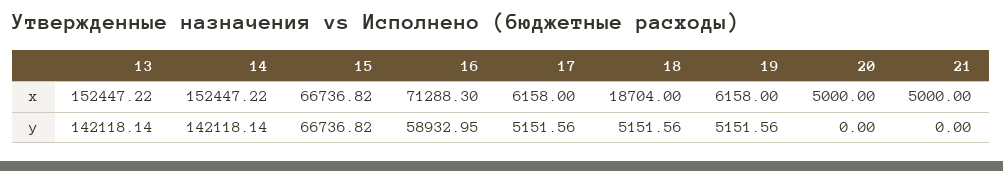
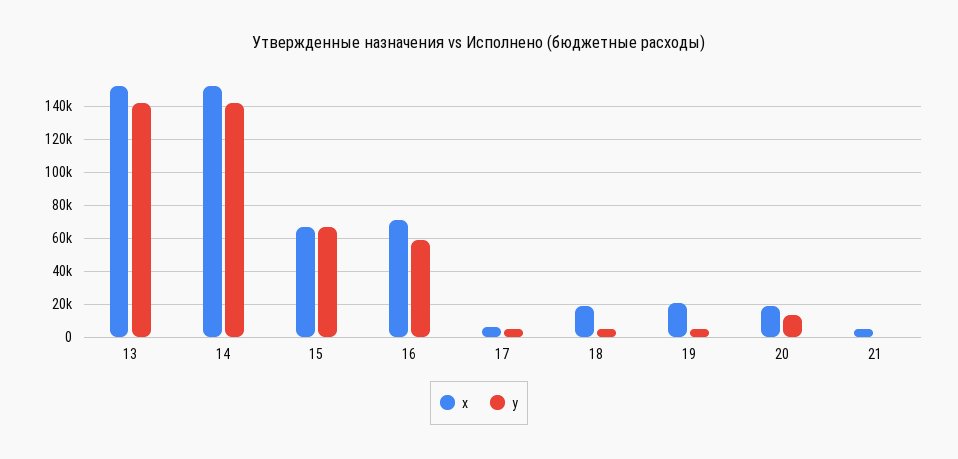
x, 19: 6158 -> 20000
x, 20: 5000 -> 20000
y, 20: 0 -> 15000

